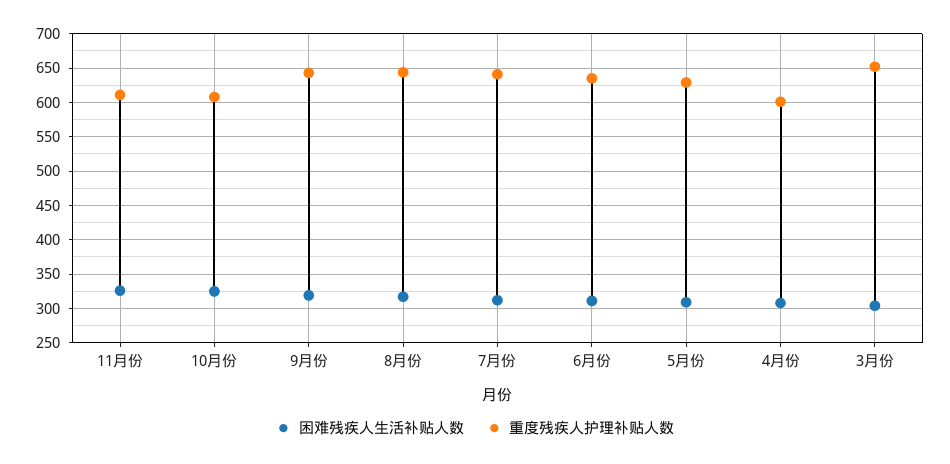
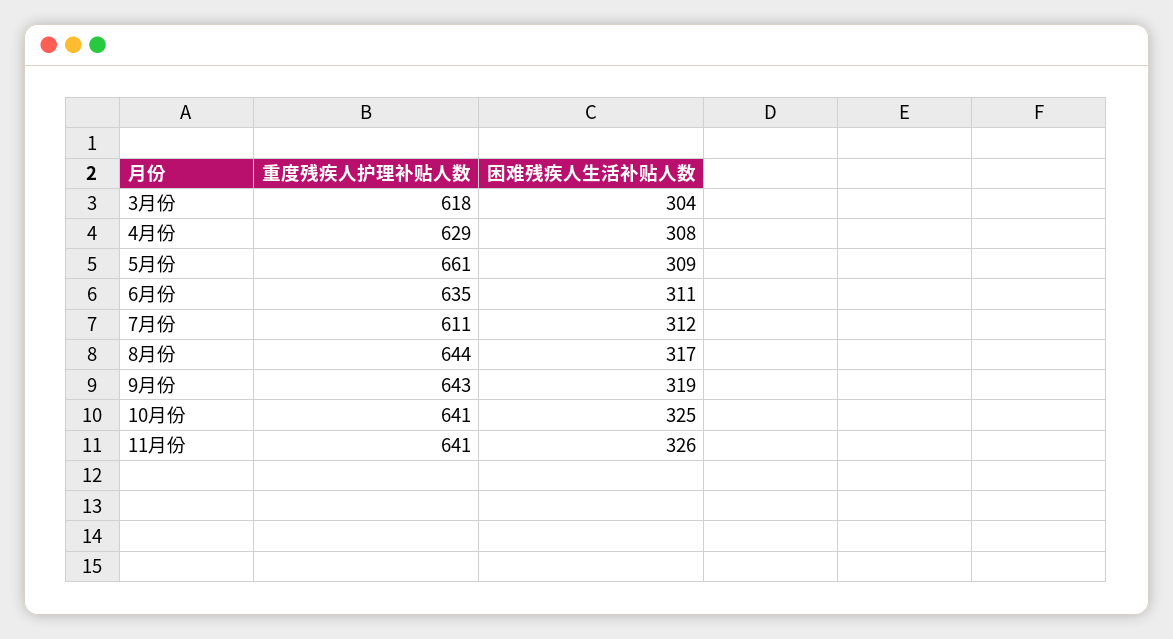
重度残疾人护理补贴人数, 11月份: 610 -> 641
重度残疾人护理补贴人数, 10月份: 610 -> 641
重度残疾人护理补贴人数, 7月份: 640 -> 611
重度残疾人护理补贴人数, 5月份: 630 -> 661
重度残疾人护理补贴人数, 4月份: 600 -> 629
重度残疾人护理补贴人数, 3月份: 650 -> 618

